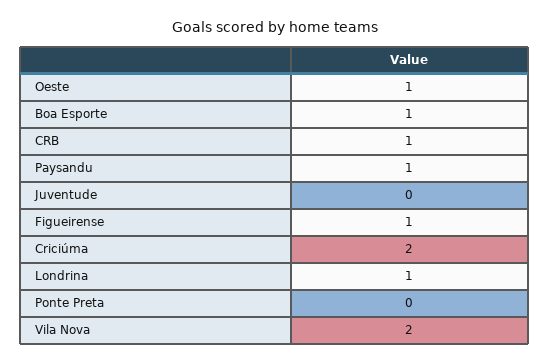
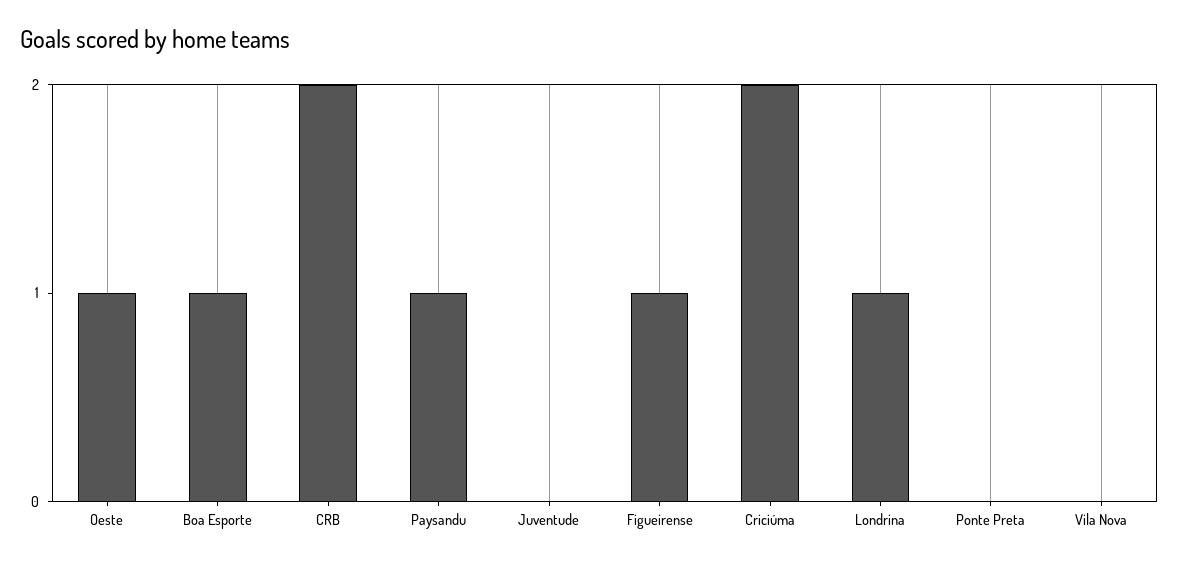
CRB: 1 -> 2
Vila Nova: 2 -> 0

